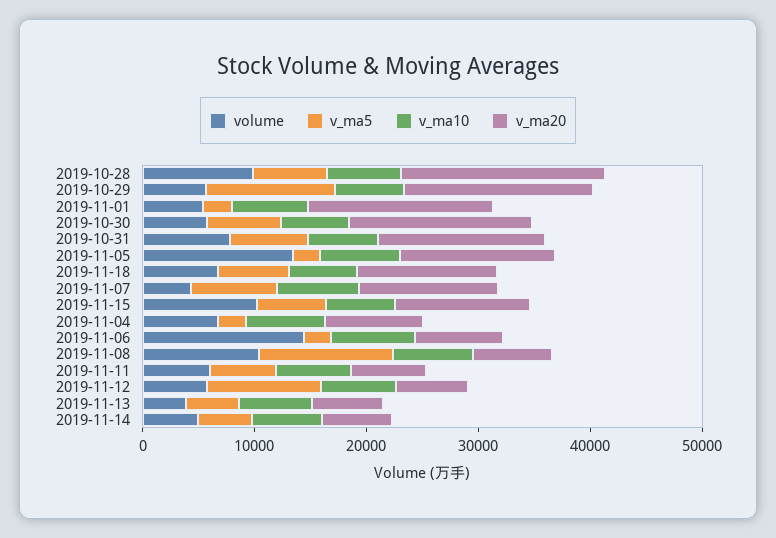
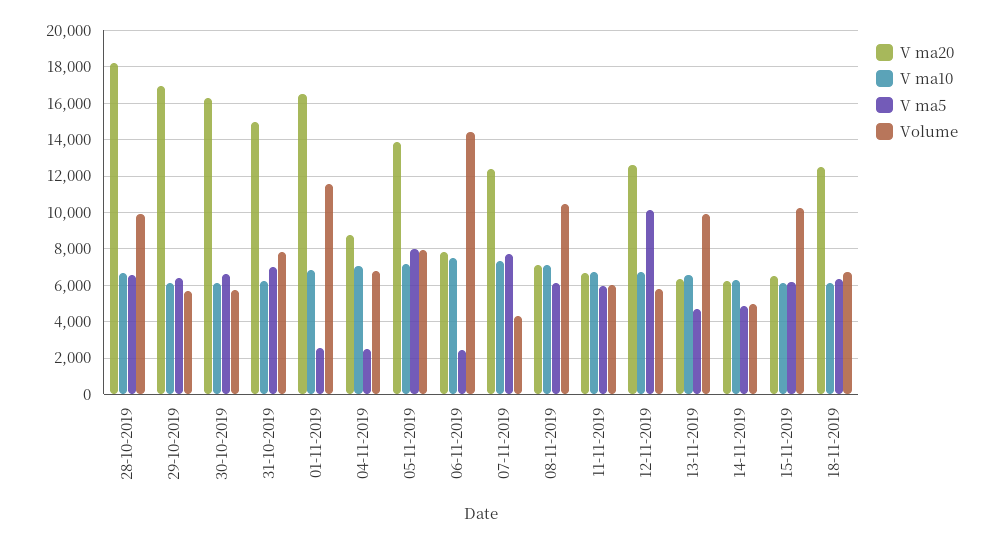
v_ma5, 2019-10-29: 12000 -> 6500
volume, 2019-11-01: 6000 -> 11500
volume, 2019-11-05: 14000 -> 8000
v_ma5, 2019-11-05: 2000 -> 8000
v_ma20, 2019-11-15: 12000 -> 6500
v_ma5, 2019-11-08: 12000 -> 6000
v_ma20, 2019-11-12: 6000 -> 12500
volume, 2019-11-13: 4000 -> 10000

